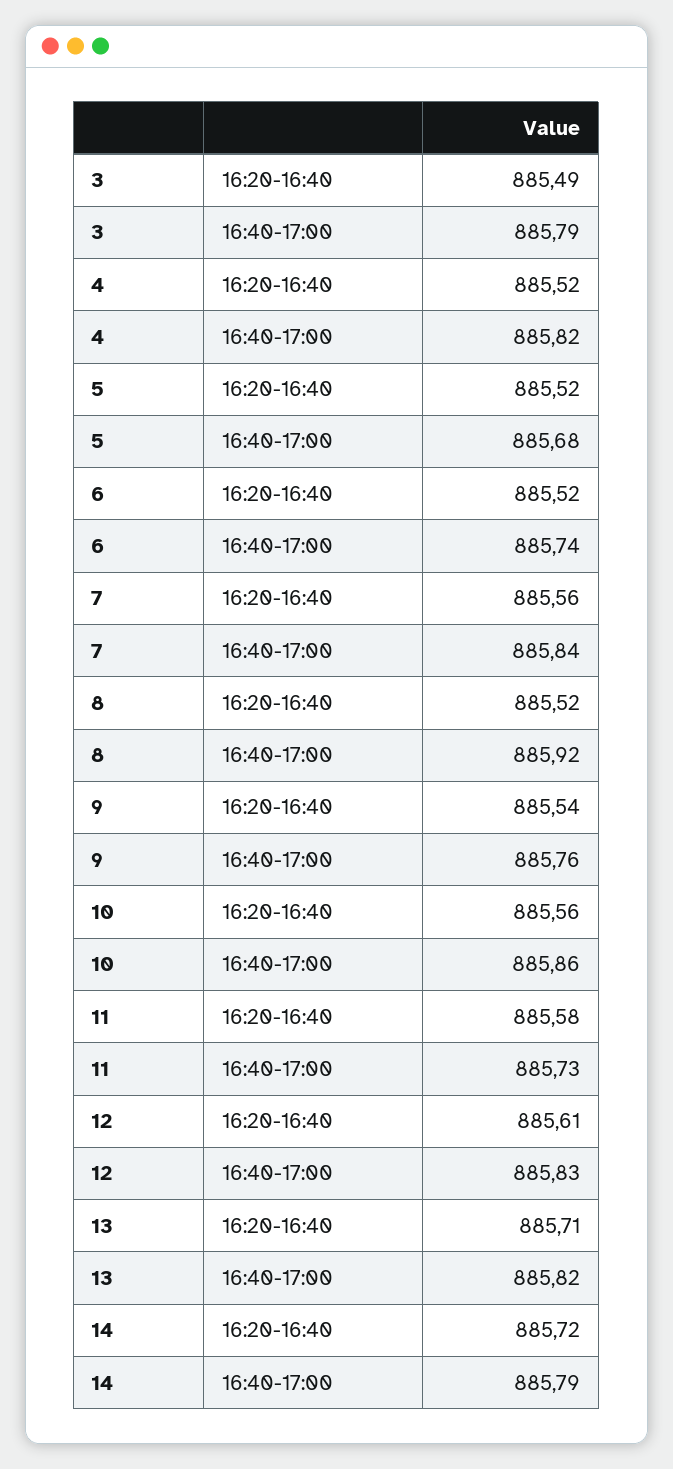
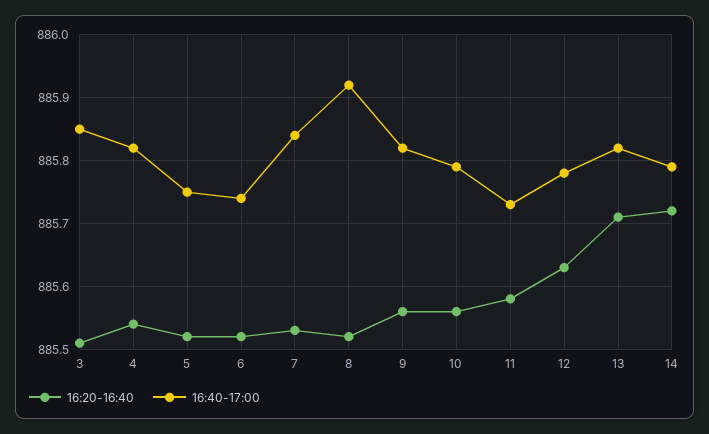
16:20-16:40, 3: 885.49 -> 885.51
16:40-17:00, 3: 885.79 -> 885.85
16:20-16:40, 4: 885.52 -> 885.54
16:40-17:00, 5: 885.68 -> 885.75
16:20-16:40, 7: 885.56 -> 885.53
16:20-16:40, 9: 885.54 -> 885.56
16:40-17:00, 9: 885.76 -> 885.82
16:40-17:00, 10: 885.86 -> 885.79
16:20-16:40, 12: 885.61 -> 885.63
16:40-17:00, 12: 885.83 -> 885.78

